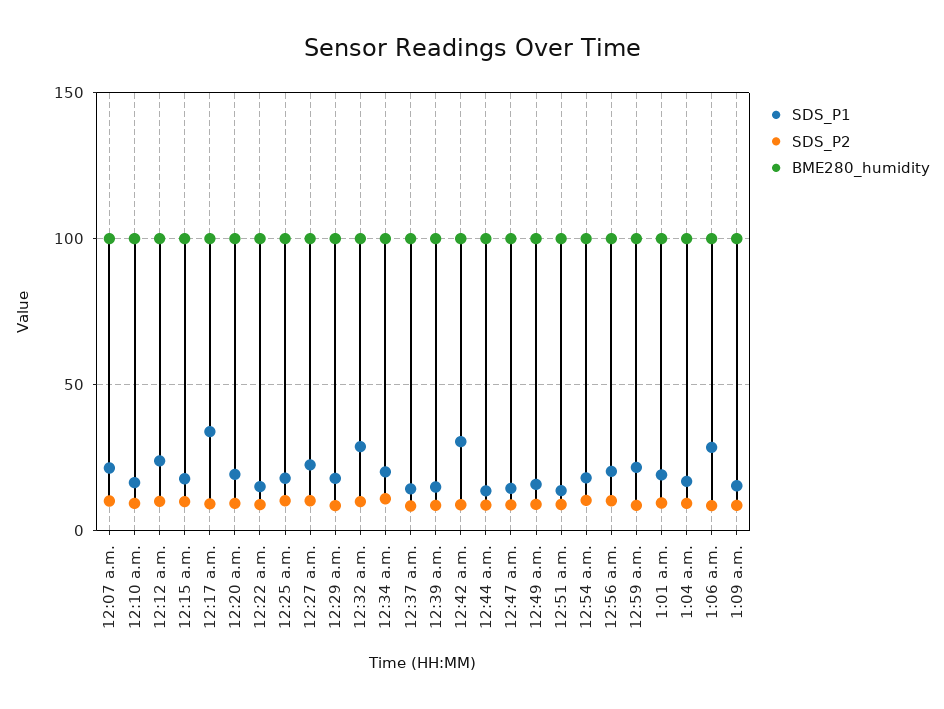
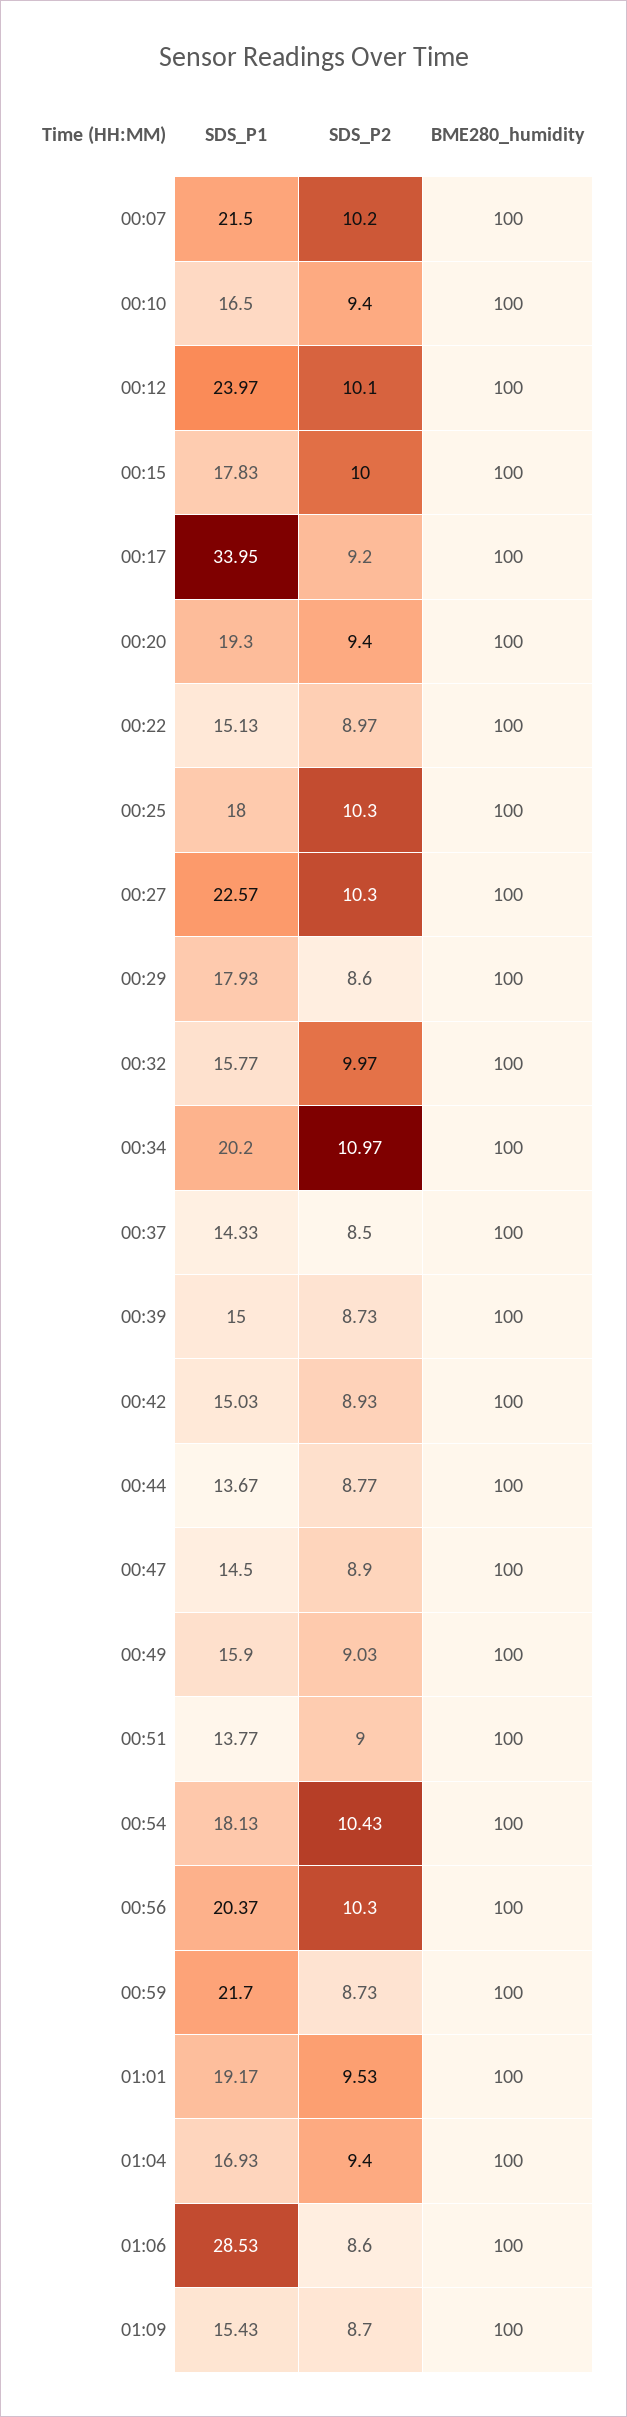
SDS_P1, 12:32 a.m.: 30 -> 15.77
SDS_P1, 12:42 a.m.: 30 -> 15.03

